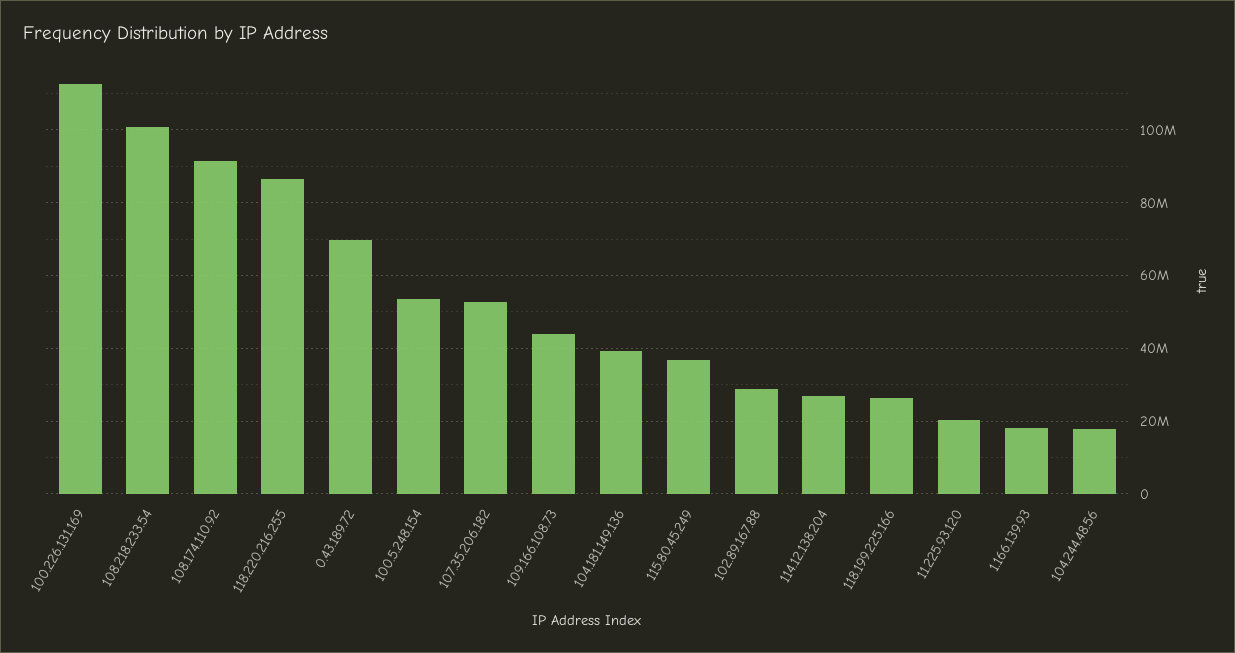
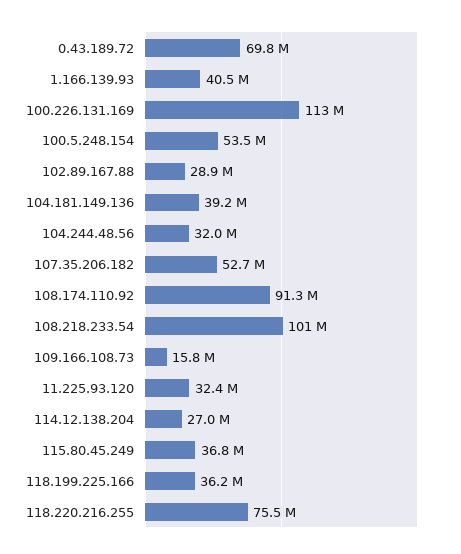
118.220.216.255: 86000000 -> 75500000
109.166.108.73: 44000000 -> 15800000
118.199.225.166: 26000000 -> 36200000
11.225.93.120: 20000000 -> 32400000
1.166.139.93: 18000000 -> 40500000
104.244.48.56: 18000000 -> 32000000

